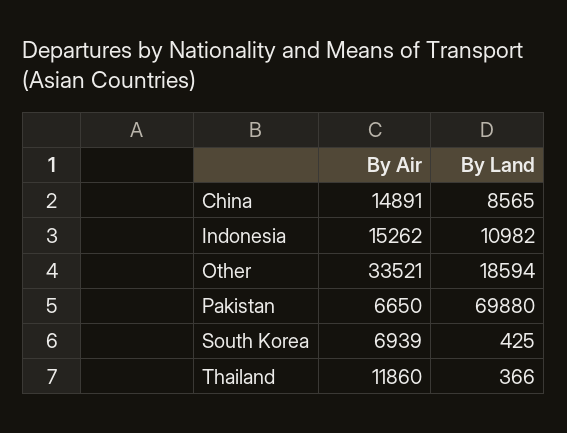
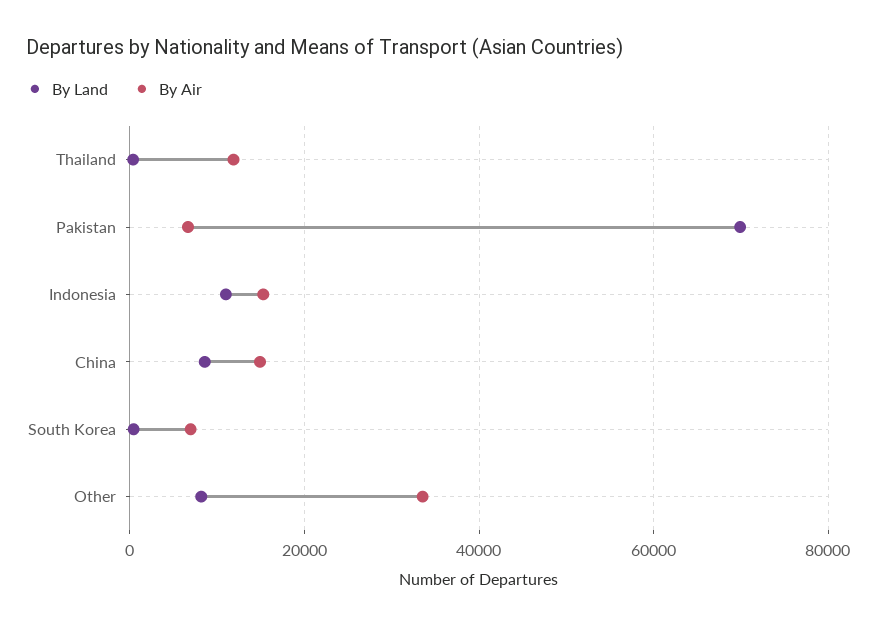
By Land, Other: 18594 -> 8000

